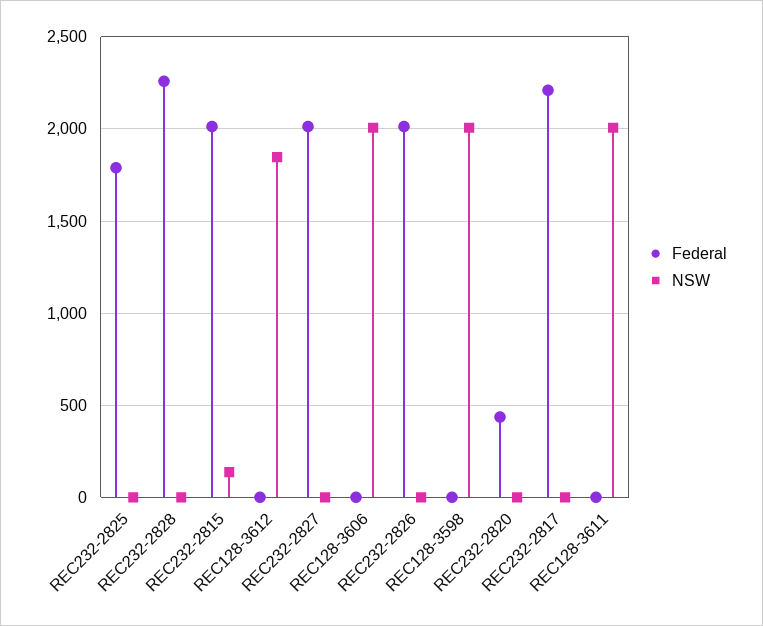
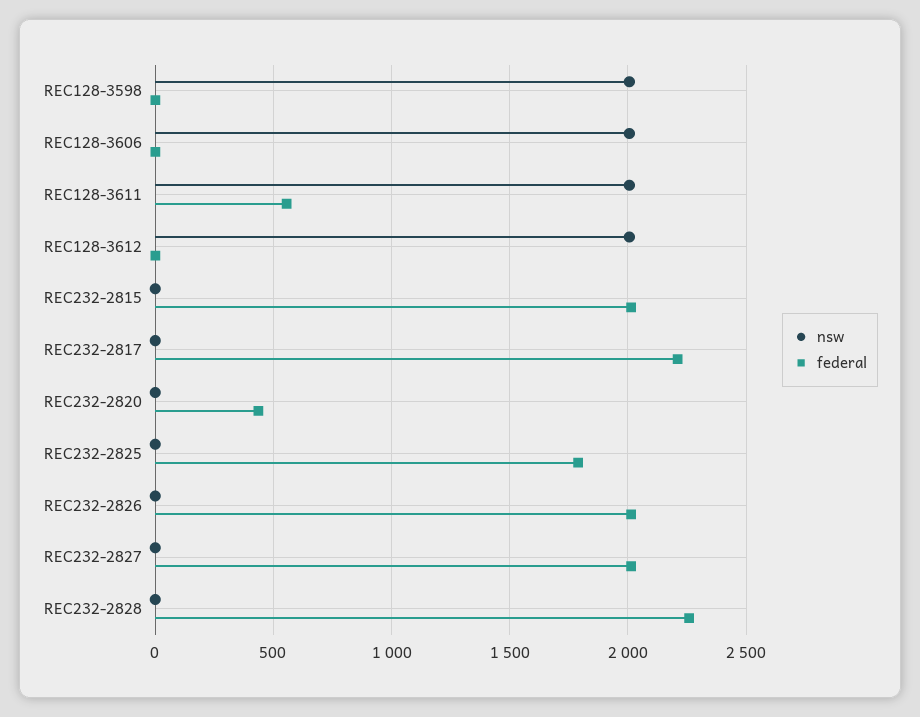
NSW, REC232-2815: 150 -> 0
NSW, REC128-3612: 1850 -> 2000
Federal, REC128-3611: 0 -> 550

